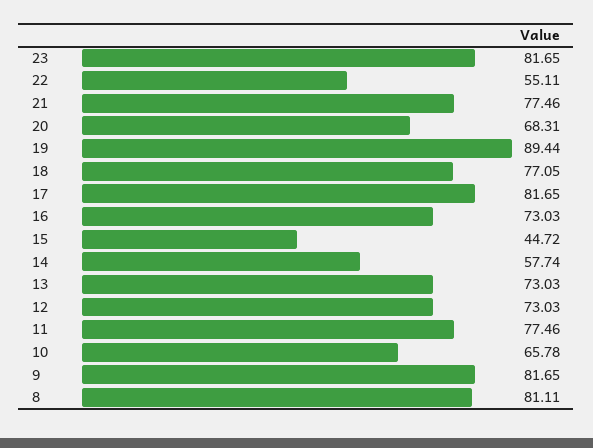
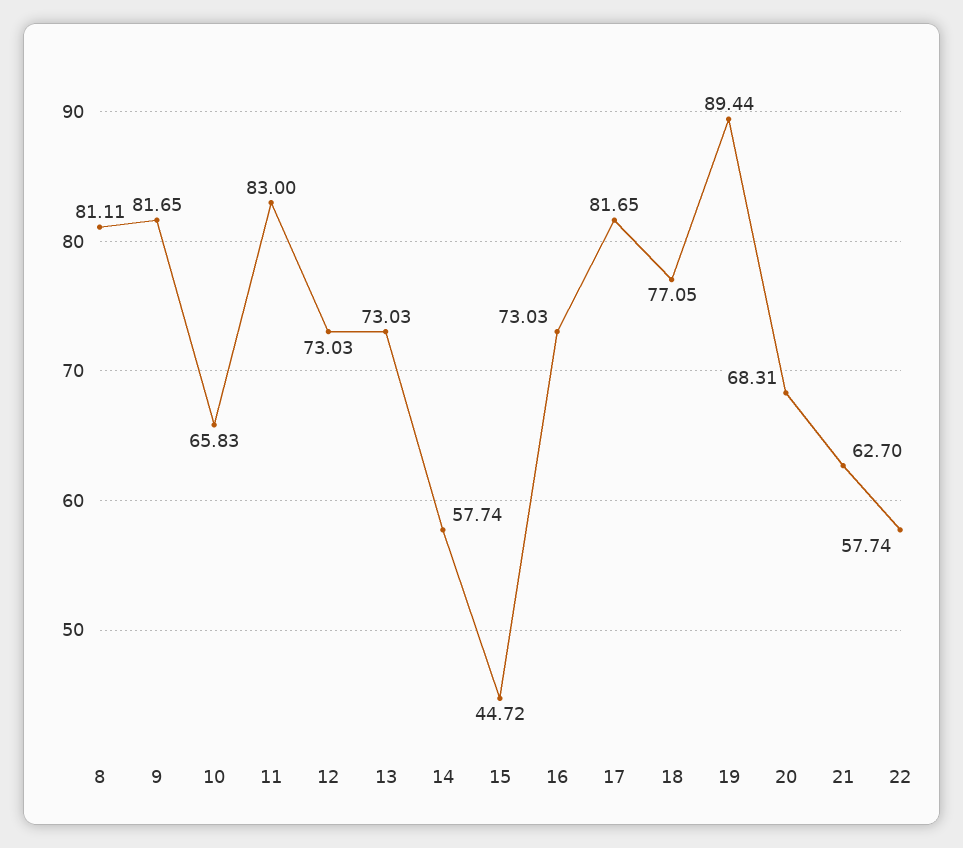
23: 81.65 -> none
22: 55.11 -> 57.74
21: 77.46 -> 62.7
11: 77.46 -> 83
10: 65.78 -> 65.83

